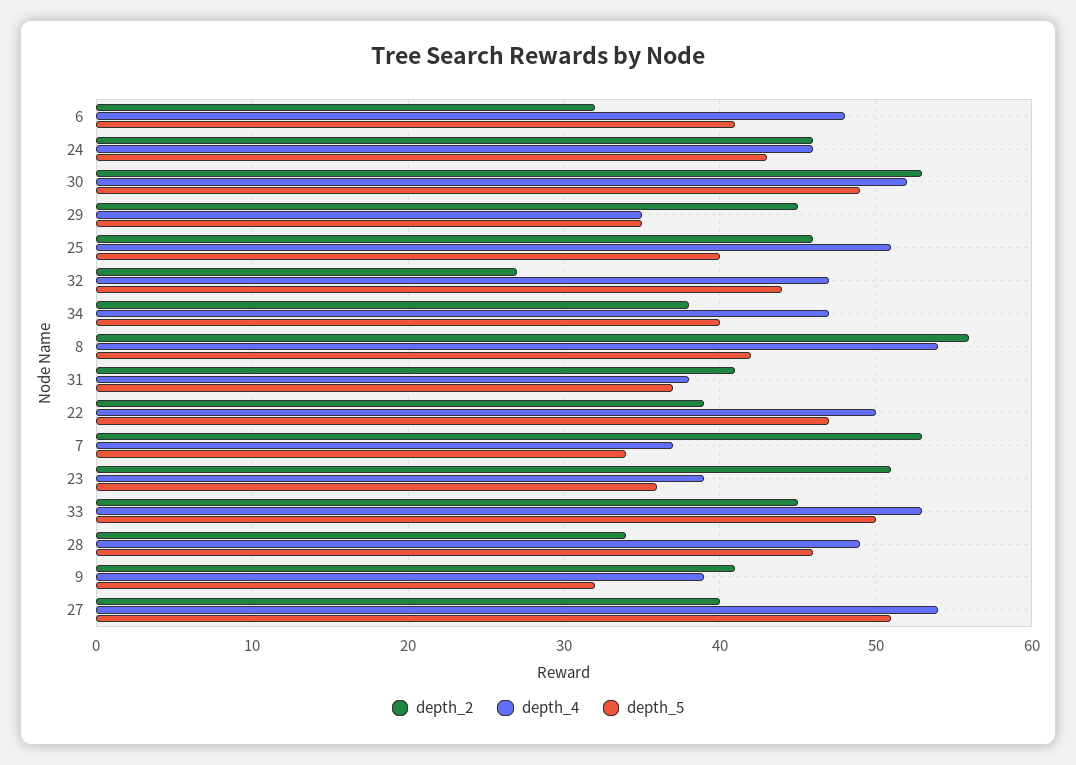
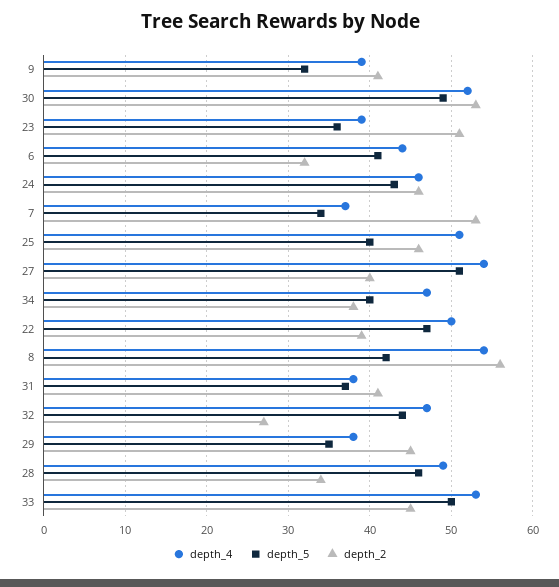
depth_4, 6: 48 -> 44
depth_4, 29: 35 -> 38

